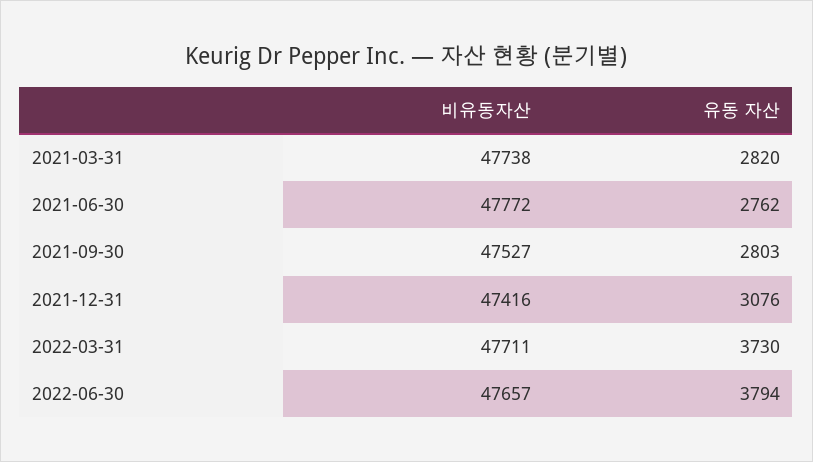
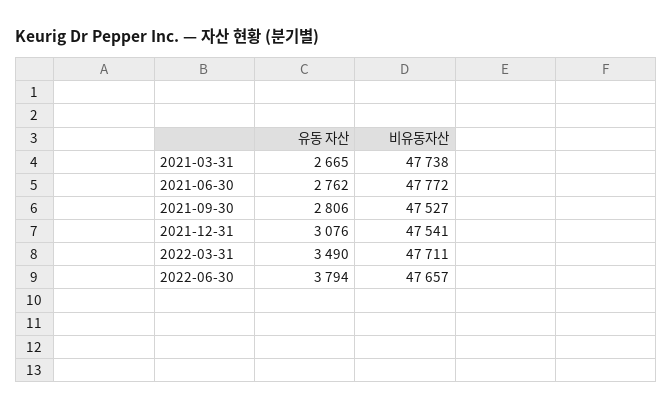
유동 자산, 2021-03-31: 2820 -> 2665
유동 자산, 2021-09-30: 2803 -> 2806
비유동자산, 2021-12-31: 47416 -> 47541
유동 자산, 2022-03-31: 3730 -> 3490

